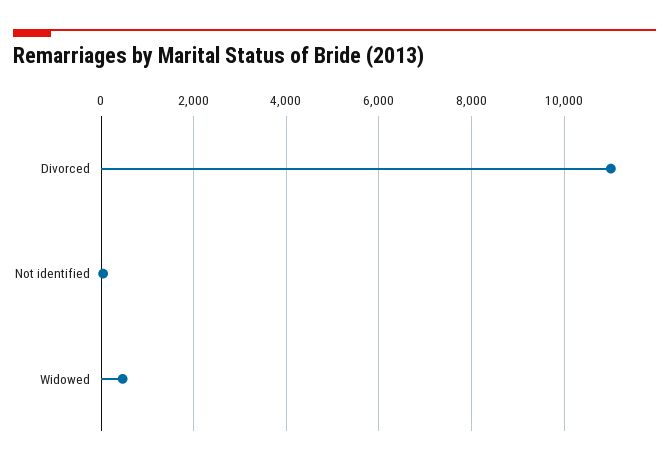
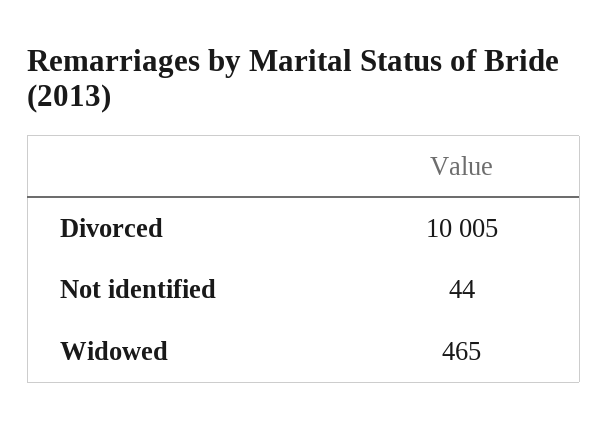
Divorced: 11000 -> 10005

